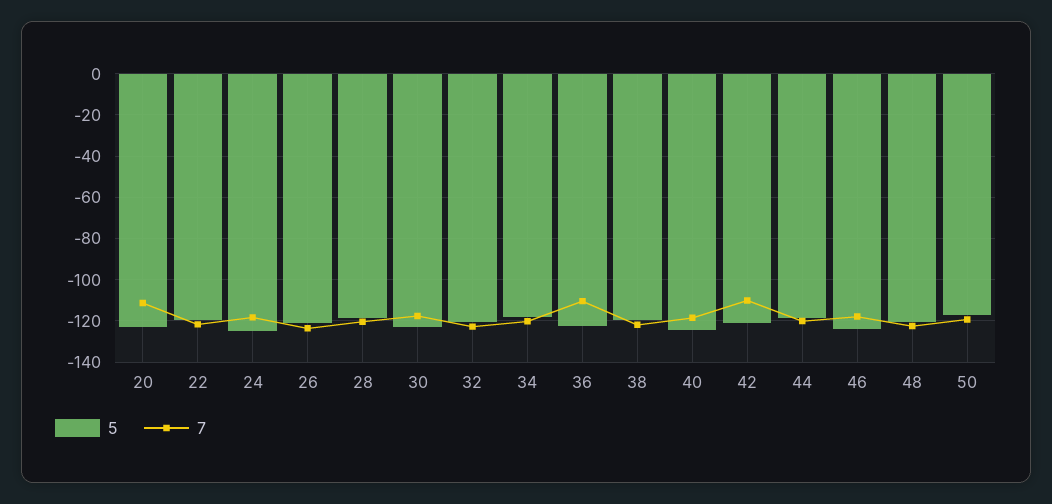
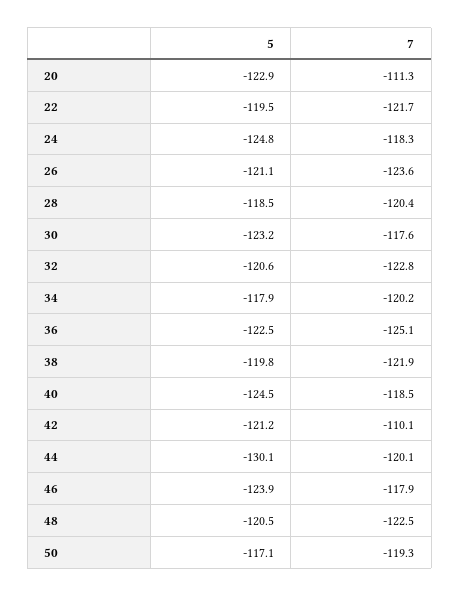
7, 36: -110 -> -125.1
5, 44: -120 -> -130.1

